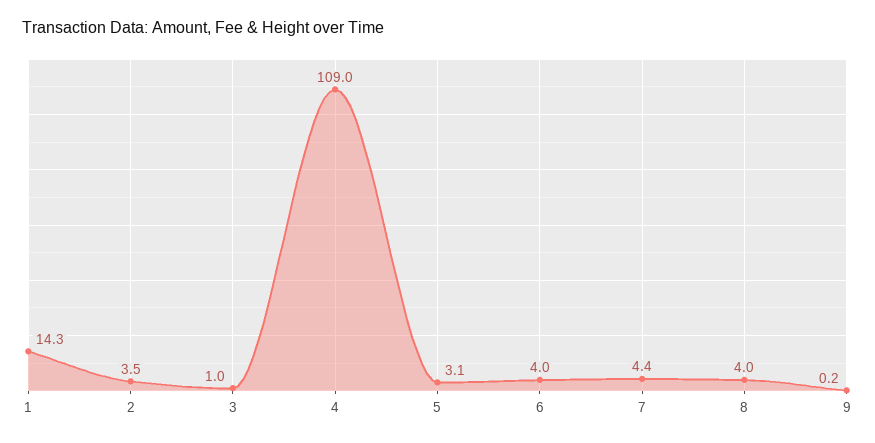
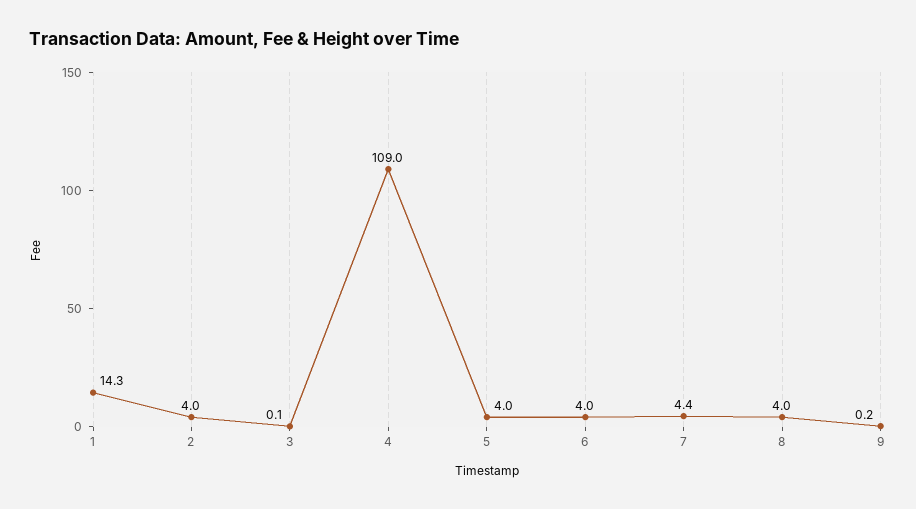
2: 3.5 -> 4
3: 1 -> 0.1
5: 3.1 -> 4

